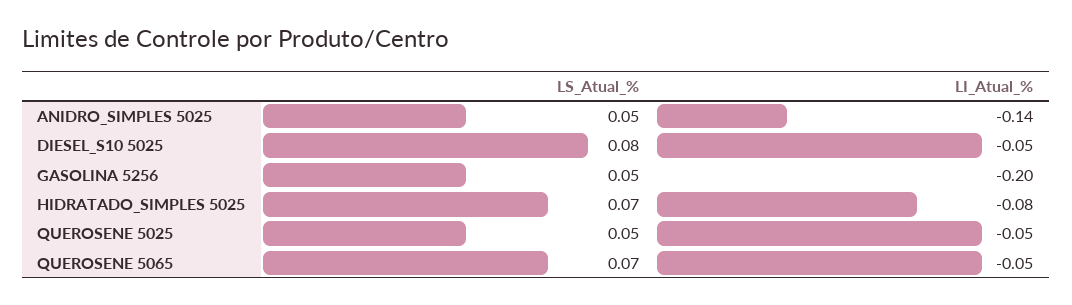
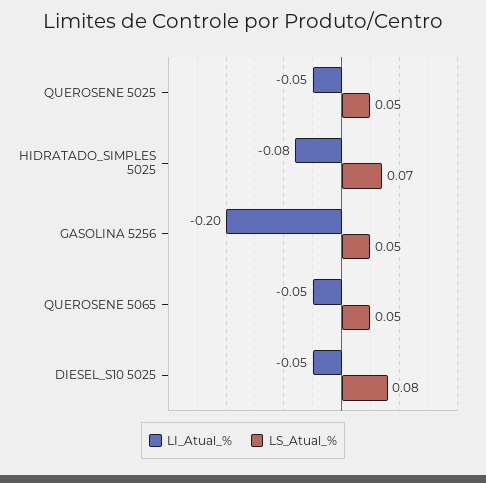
LS_Atual_%, ANIDRO_SIMPLES 5025: 0.05 -> none
LI_Atual_%, ANIDRO_SIMPLES 5025: -0.14 -> none
LS_Atual_%, QUEROSENE 5065: 0.07 -> 0.05

